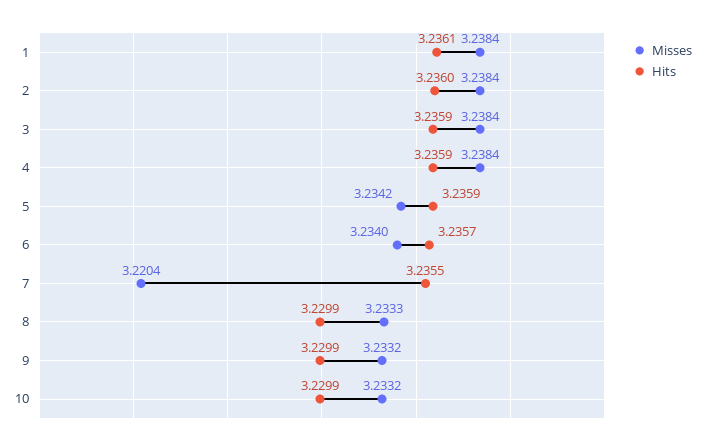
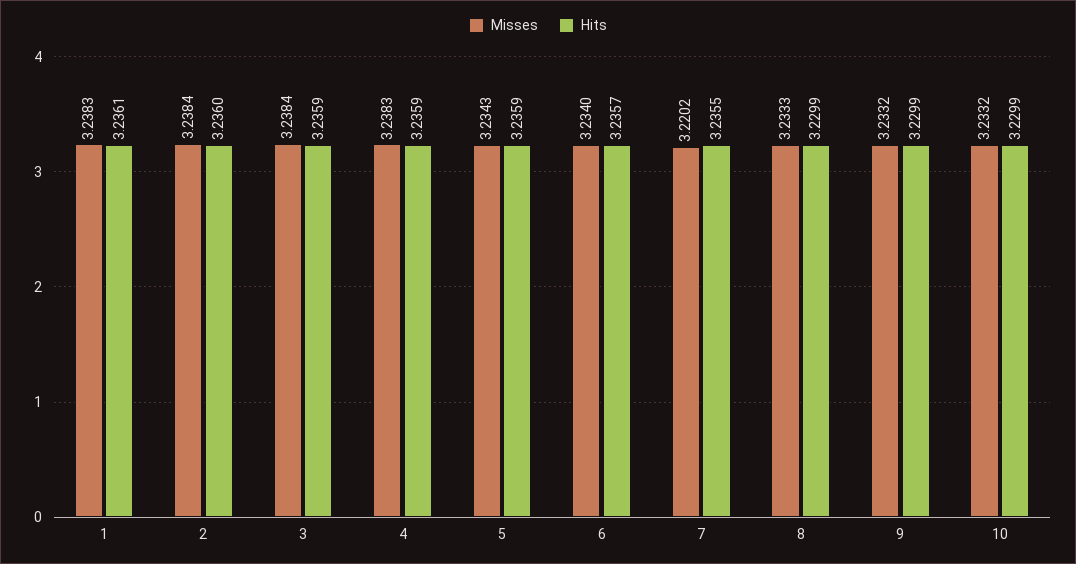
Misses, 1: 3.2384 -> 3.2383
Misses, 4: 3.2384 -> 3.2383
Misses, 5: 3.2342 -> 3.2343
Misses, 7: 3.2204 -> 3.2202

